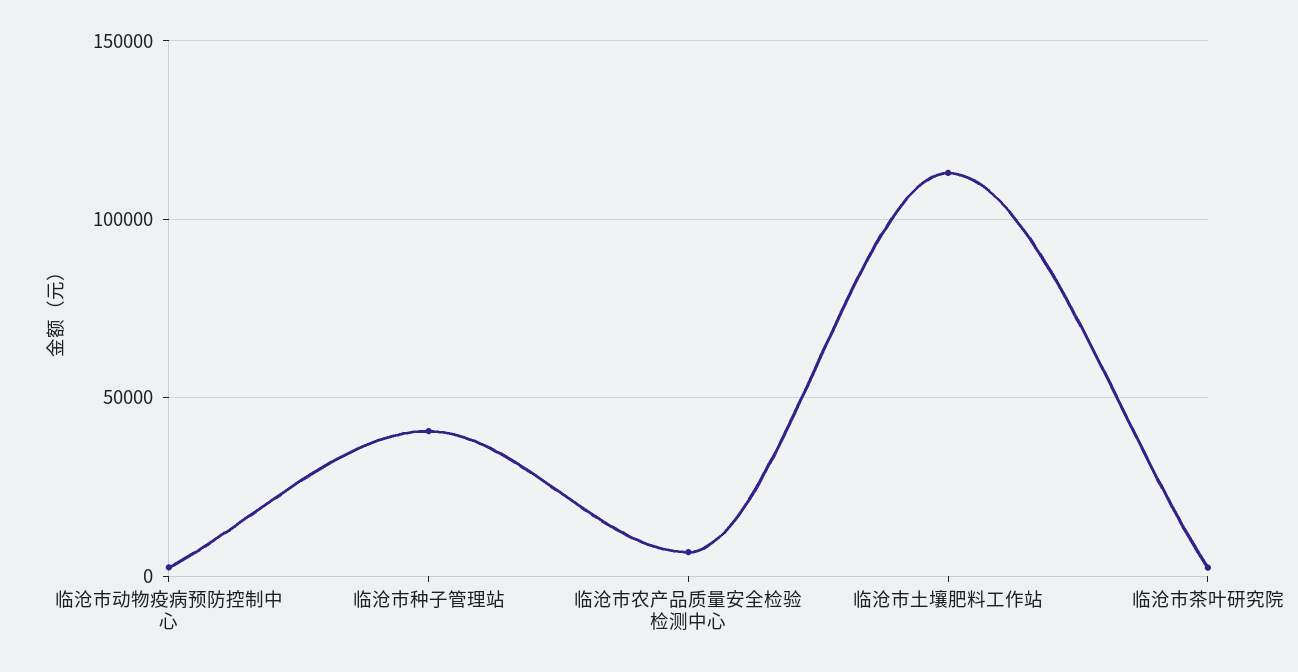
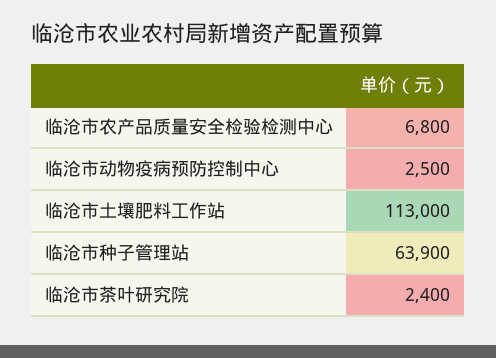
临沧市种子管理站: 40000 -> 63900

